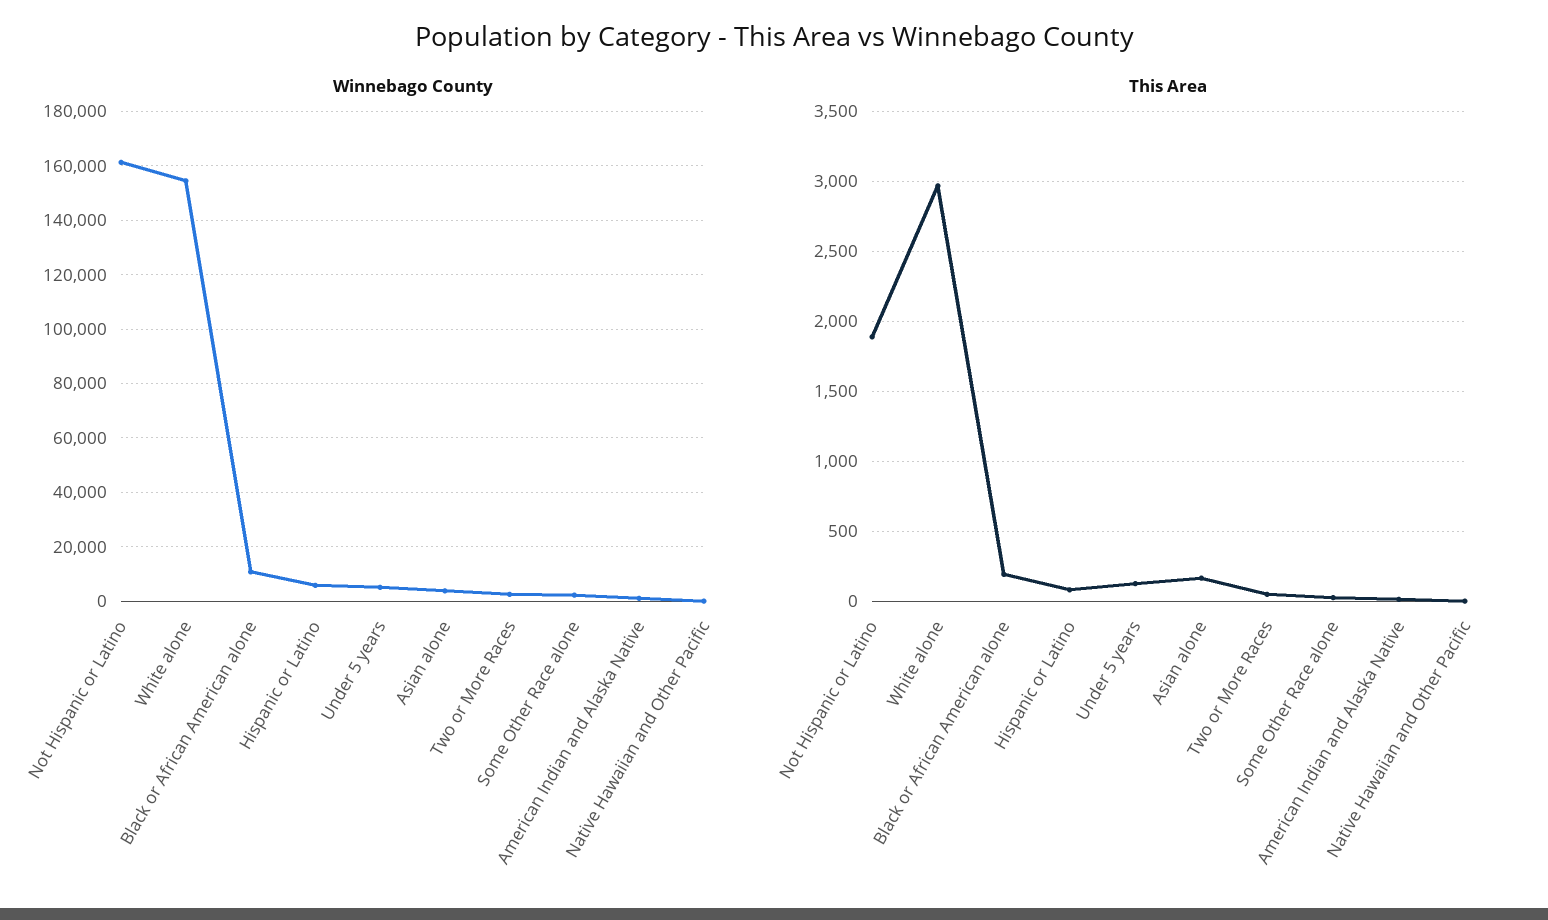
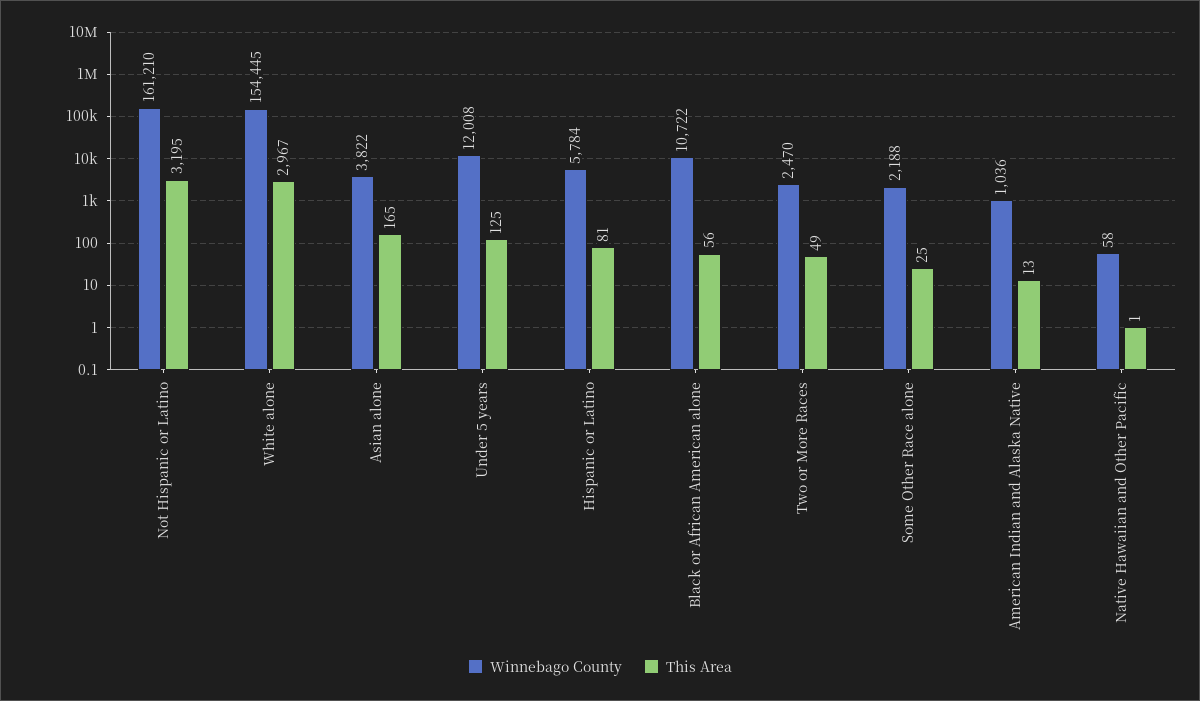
Winnebago County, Under 5 years: 5000 -> 12008
This Area, Not Hispanic or Latino: 1900 -> 3195
This Area, Black or African American alone: 200 -> 56

